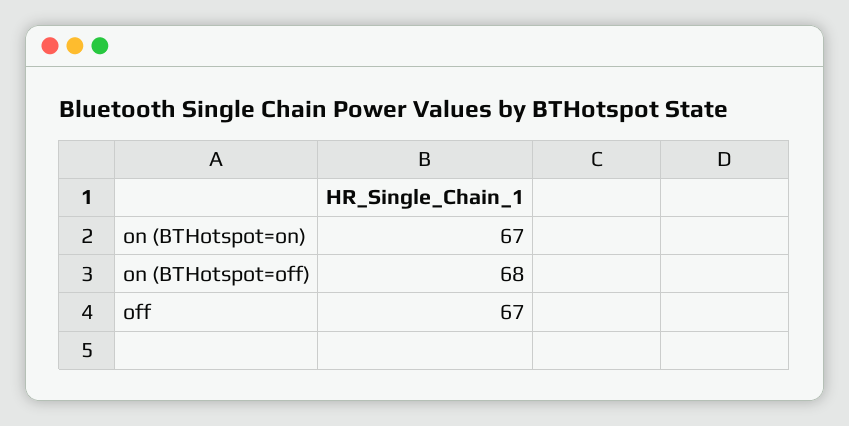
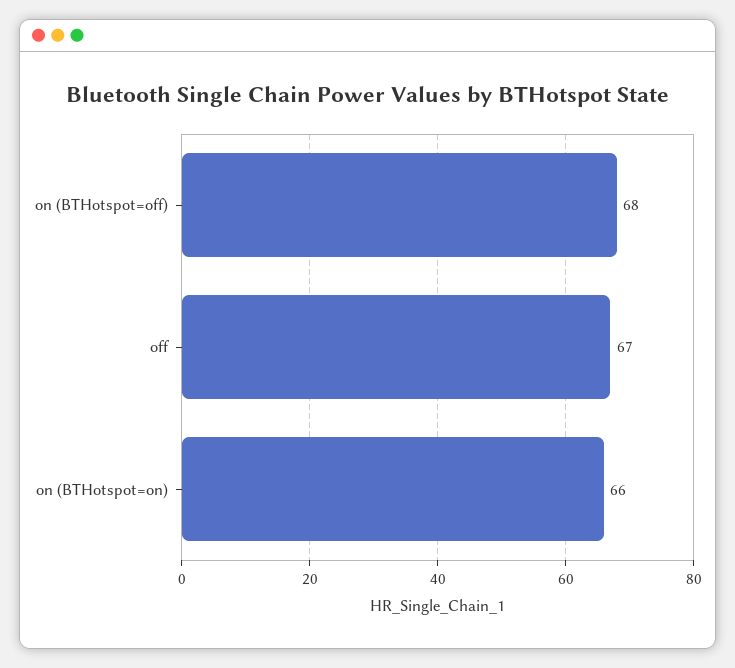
on (BTHotspot=on): 67 -> 66

